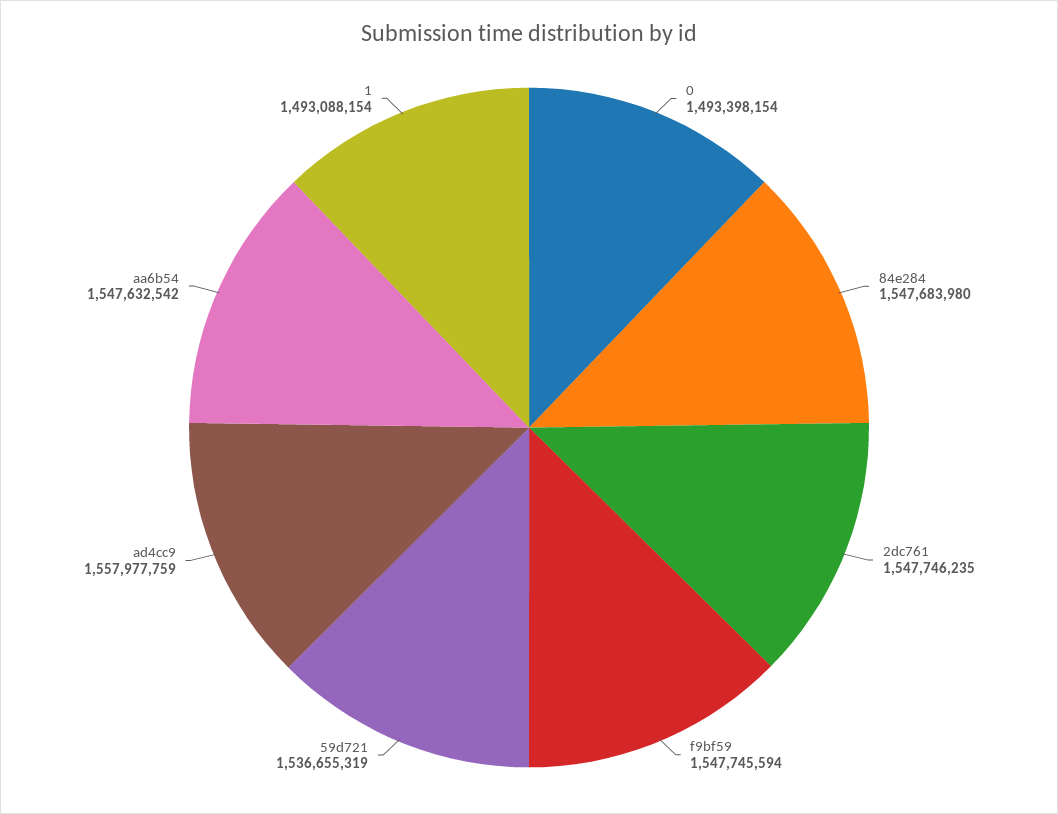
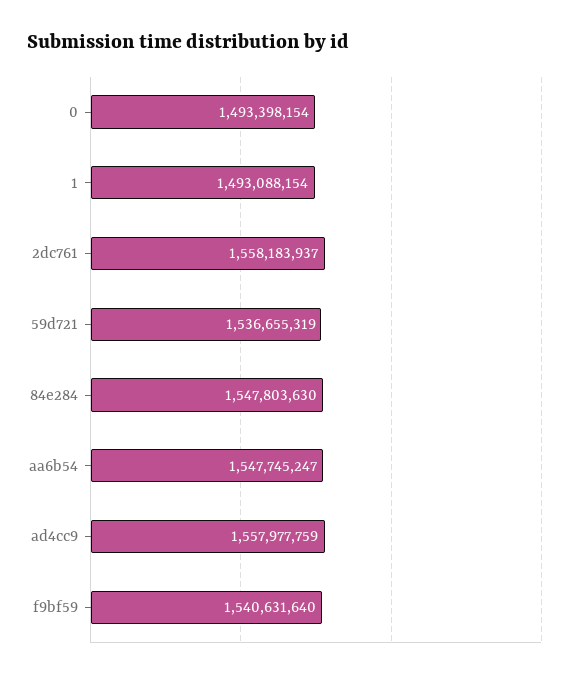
84e284: 1547683980 -> 1547803630
2dc761: 1547746235 -> 1558183937
f9bf59: 1547745594 -> 1540631640
aa6b54: 1547632542 -> 1547745247

